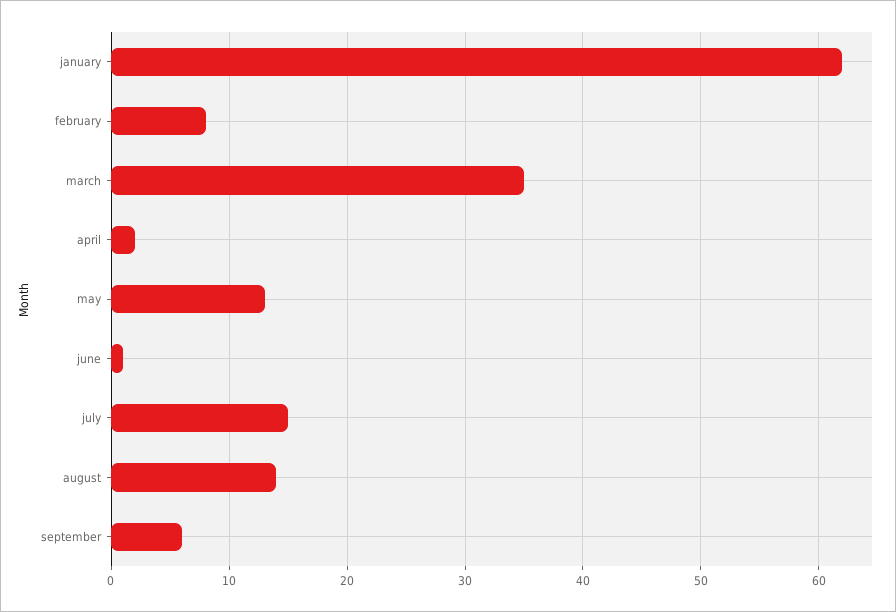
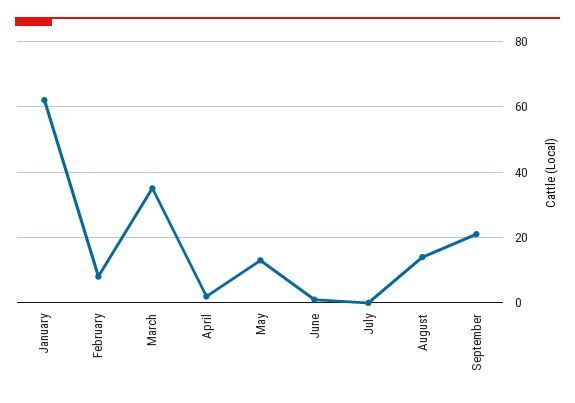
july: 15 -> 0
september: 6 -> 20

